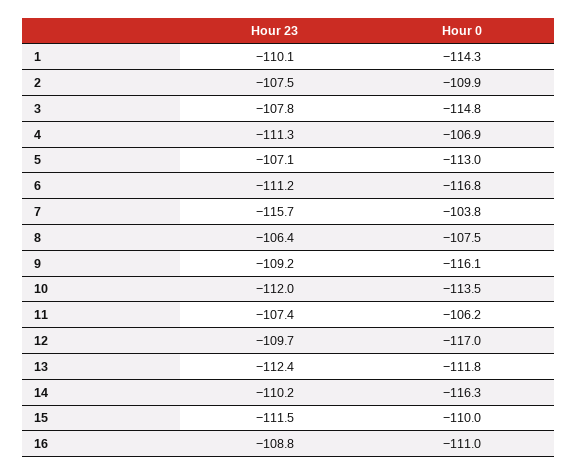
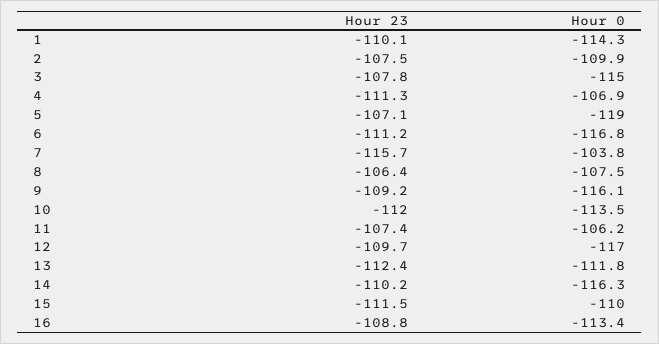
Hour 0, 3: -114.8 -> -115
Hour 0, 5: -113 -> -119
Hour 0, 16: -111 -> -113.4

